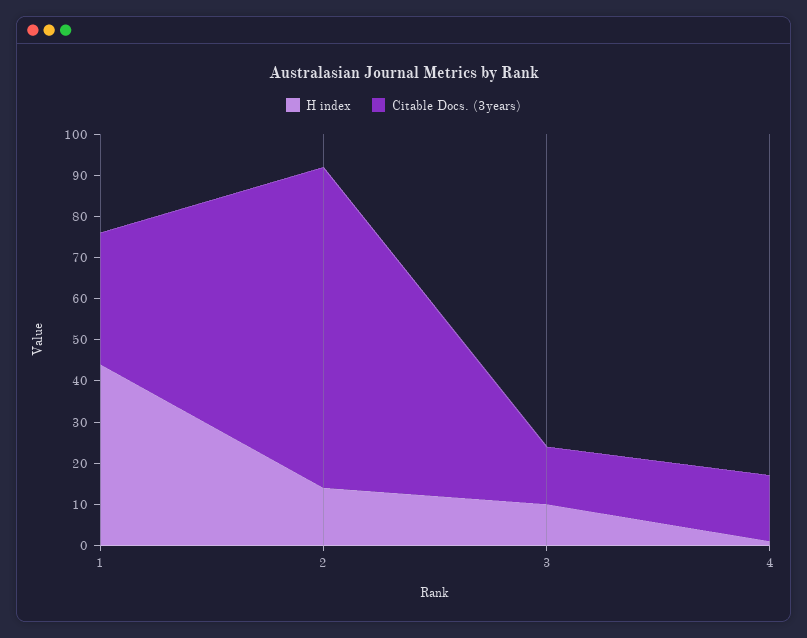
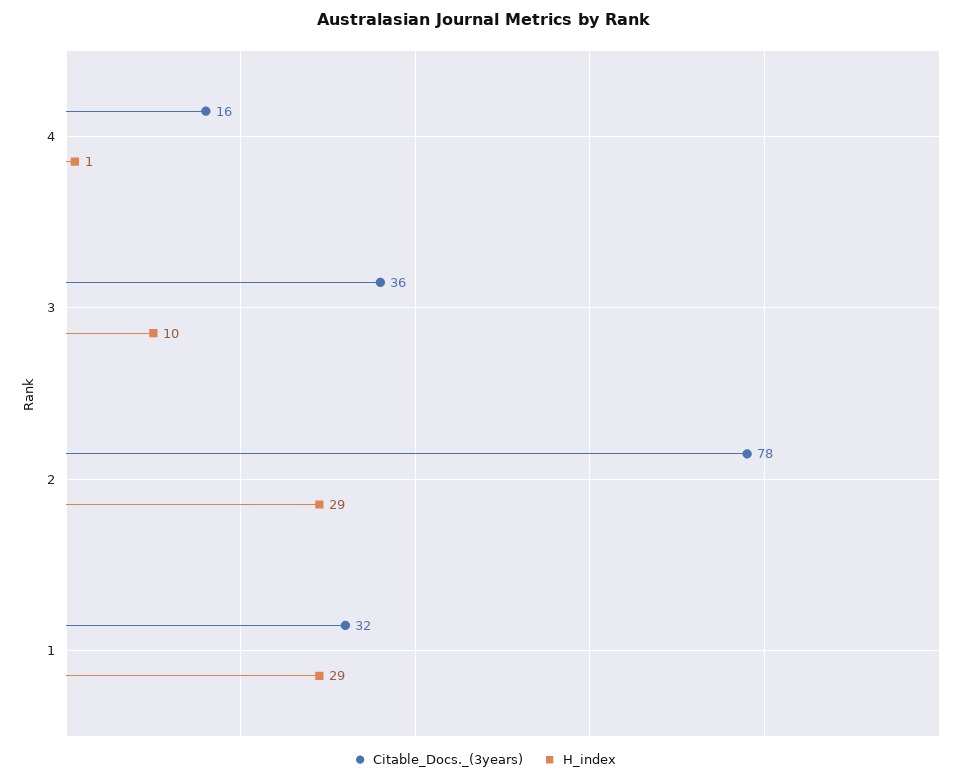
H index, 1: 45 -> 29
H index, 2: 15 -> 29
Citable Docs. (3years), 3: 15 -> 36

